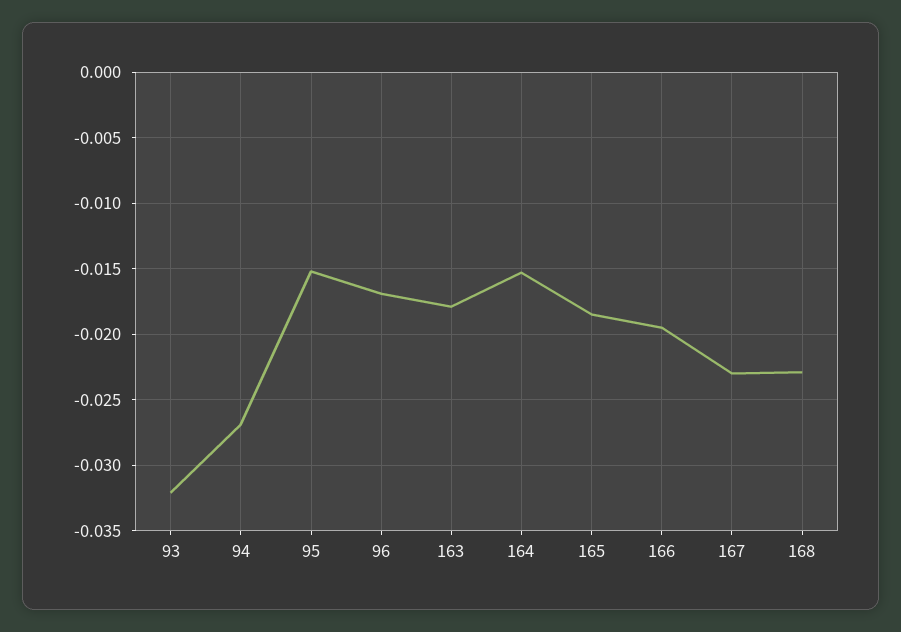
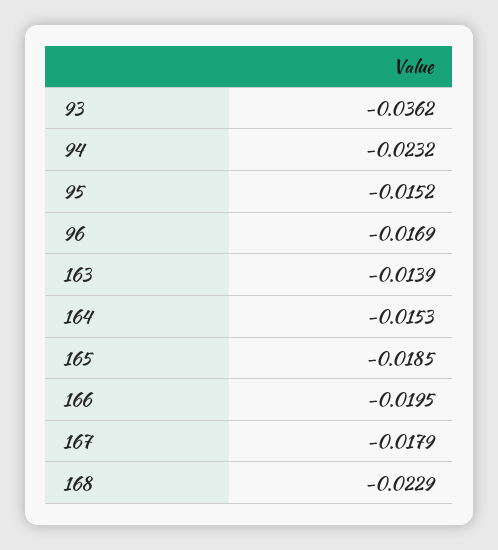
93: -0.032 -> -0.0362
94: -0.027 -> -0.0232
163: -0.018 -> -0.0139
167: -0.023 -> -0.0179

